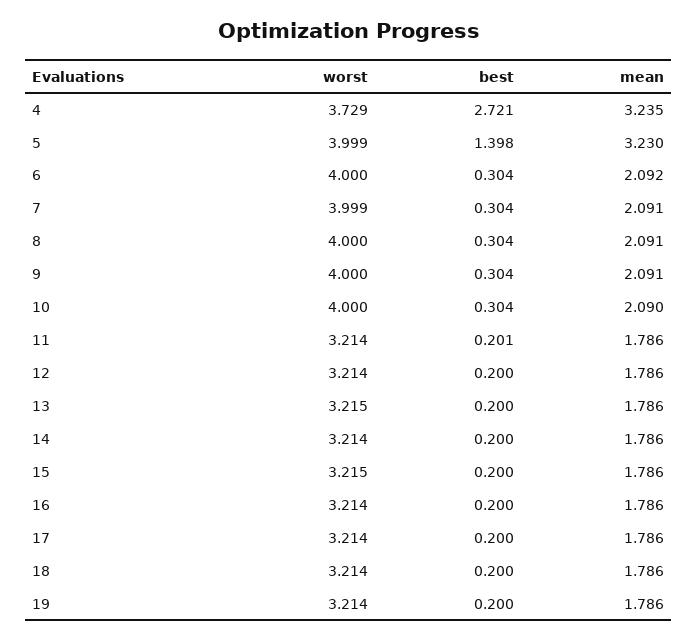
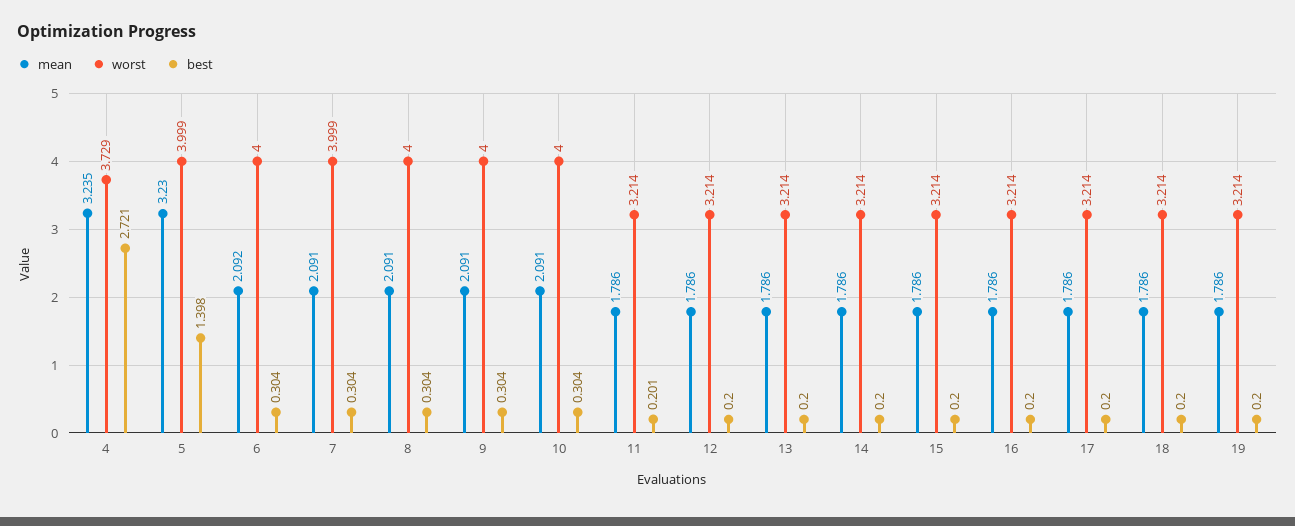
mean, 10: 2.09 -> 2.091
worst, 13: 3.215 -> 3.214
worst, 15: 3.215 -> 3.214

